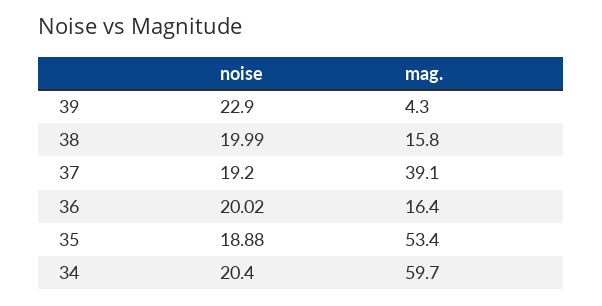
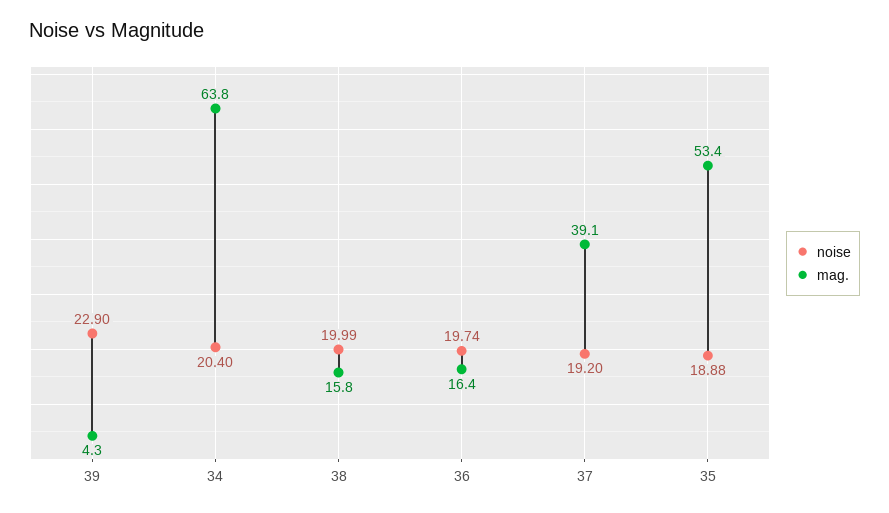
noise, 36: 20.02 -> 19.74
mag., 34: 59.7 -> 63.8

